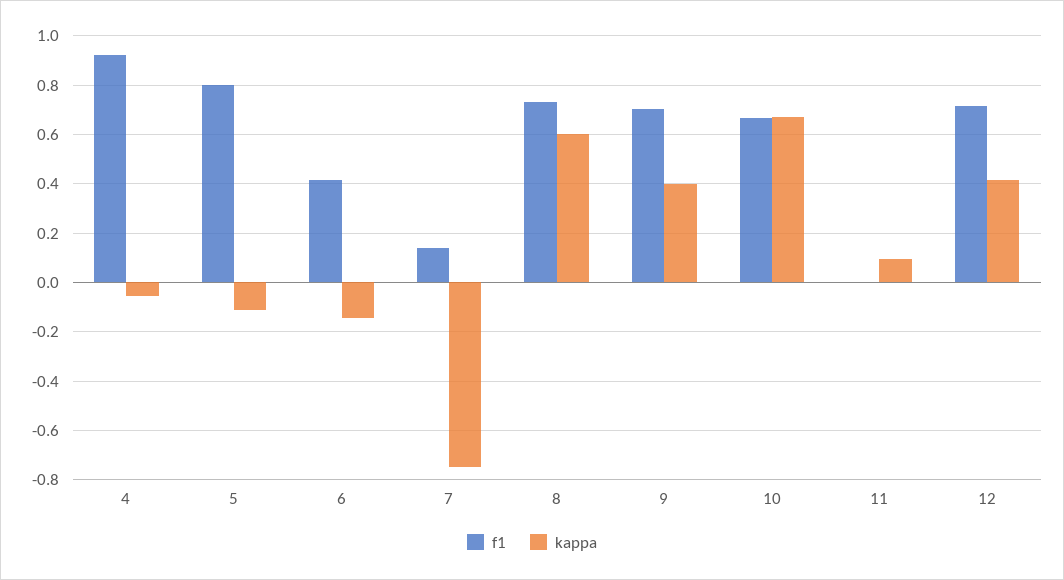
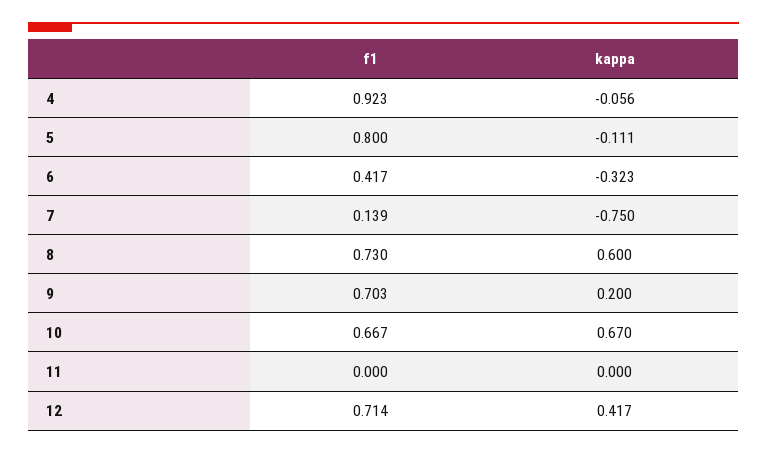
kappa, 6: -0.15 -> -0.323
kappa, 9: 0.4 -> 0.2
kappa, 11: 0.1 -> 0

